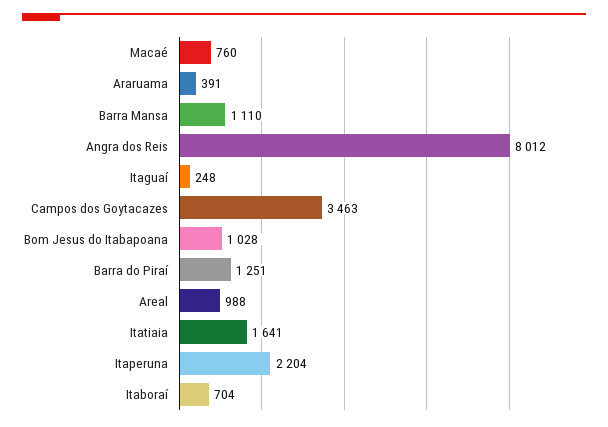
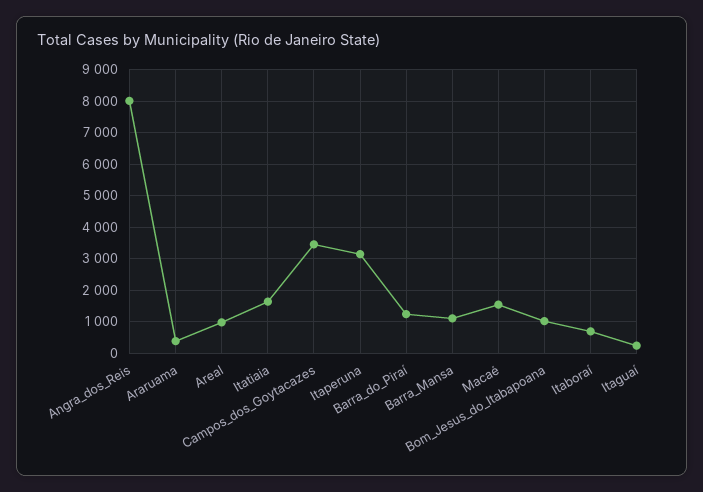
Macaé: 760 -> 1600
Itaperuna: 2204 -> 3200

